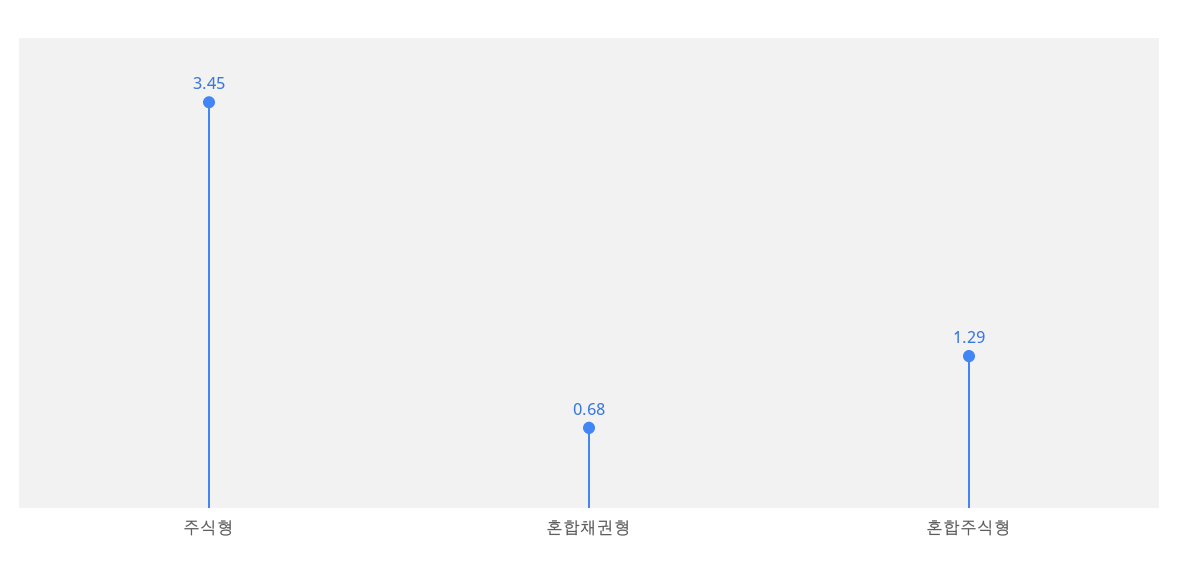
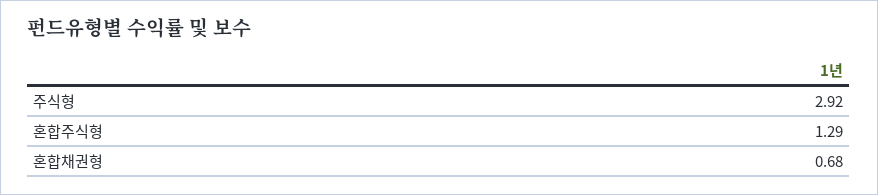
주식형: 3.45 -> 2.92

